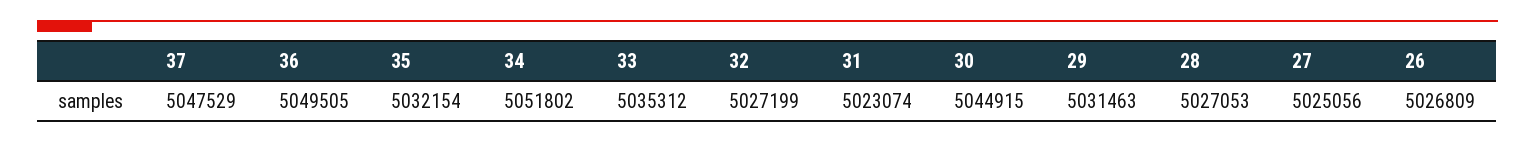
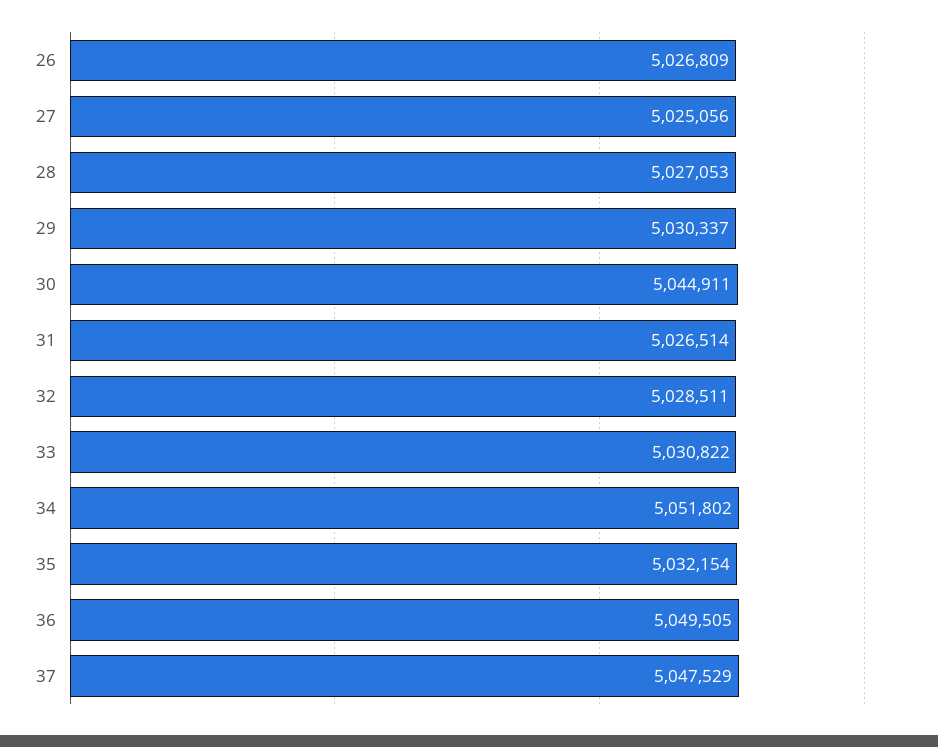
33: 5035312 -> 5030822
32: 5027199 -> 5028511
31: 5023074 -> 5026514
30: 5044915 -> 5044911
29: 5031463 -> 5030337

